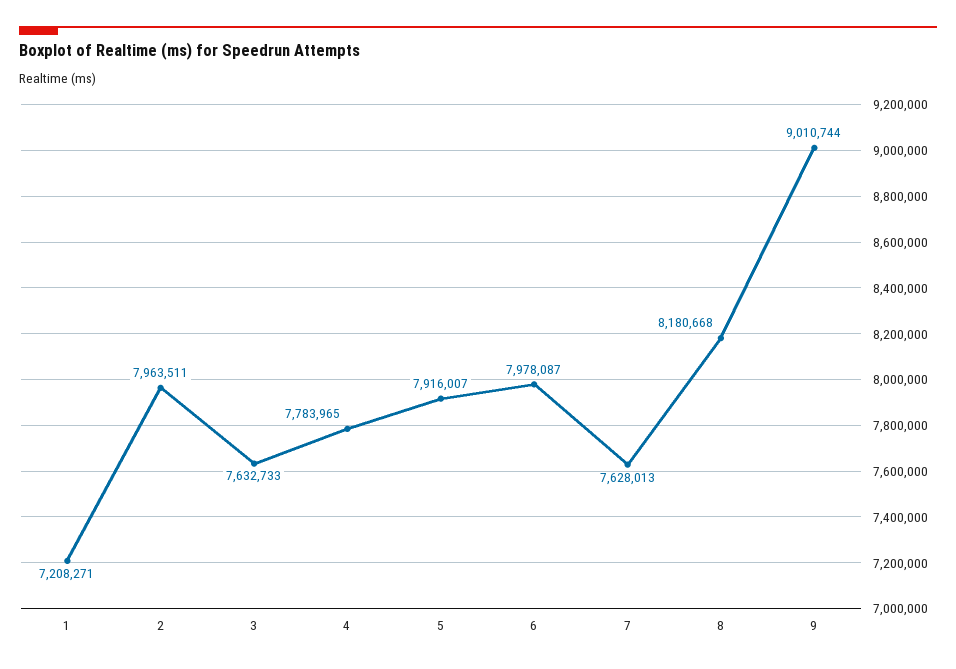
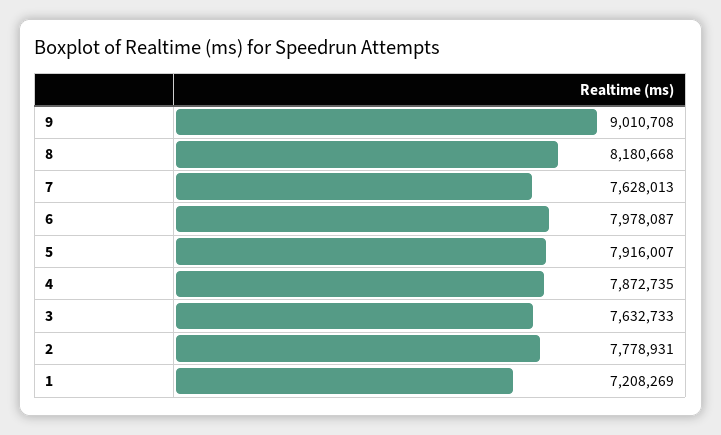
1: 7208271 -> 7208269
2: 7963511 -> 7778931
4: 7783965 -> 7872735
9: 9010744 -> 9010708

